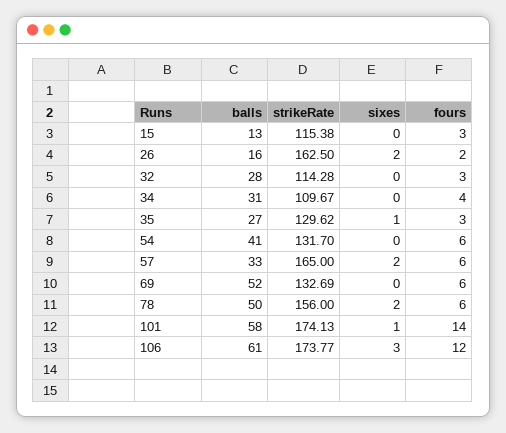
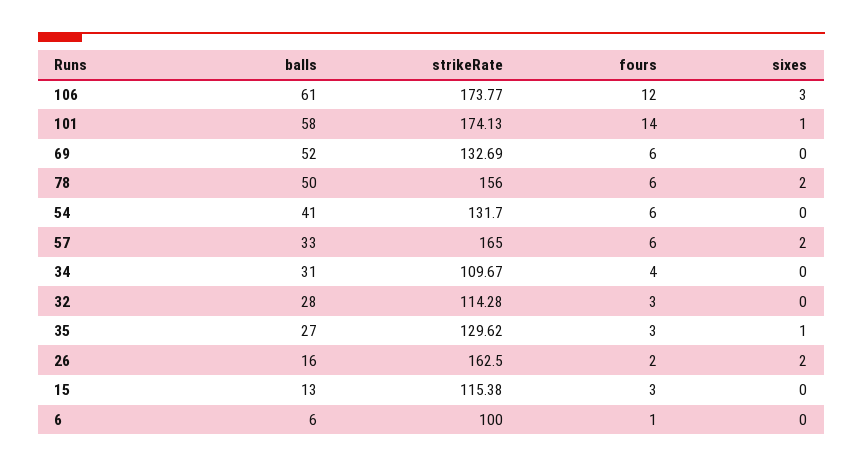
balls, 6: none -> 6
strikeRate, 6: none -> 100
fours, 6: none -> 1
sixes, 6: none -> 0

